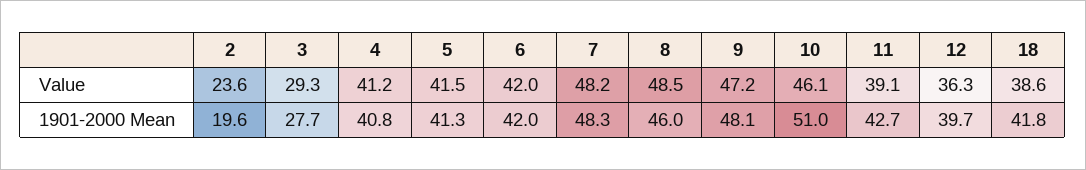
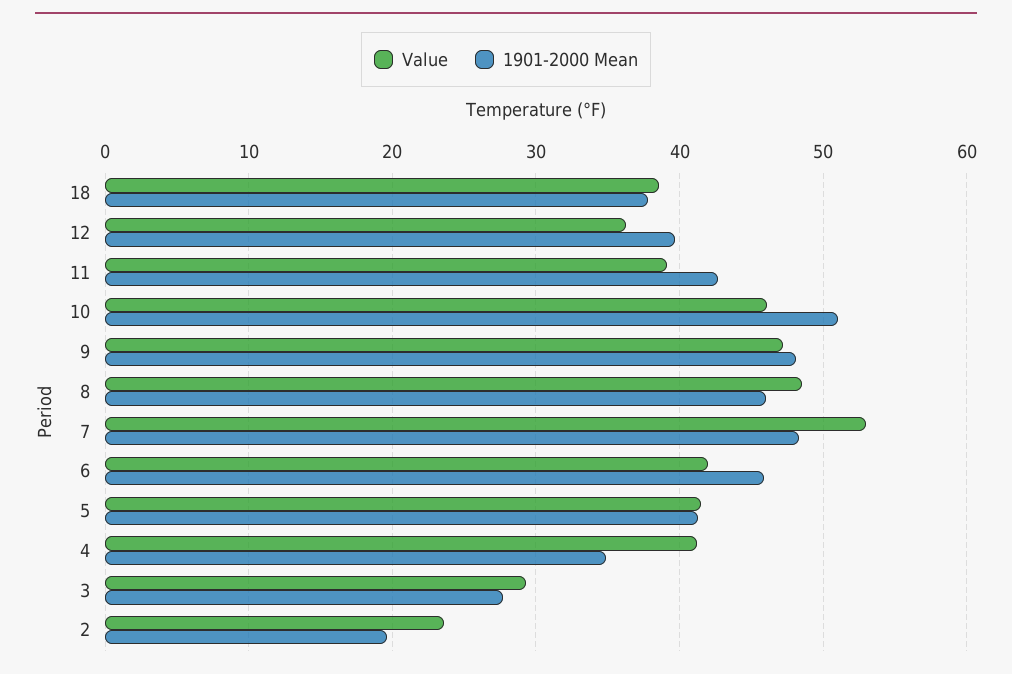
Value, 7: 48.2 -> 53
1901-2000 Mean, 4: 40.8 -> 35
1901-2000 Mean, 6: 42 -> 46
1901-2000 Mean, 18: 41.8 -> 38

